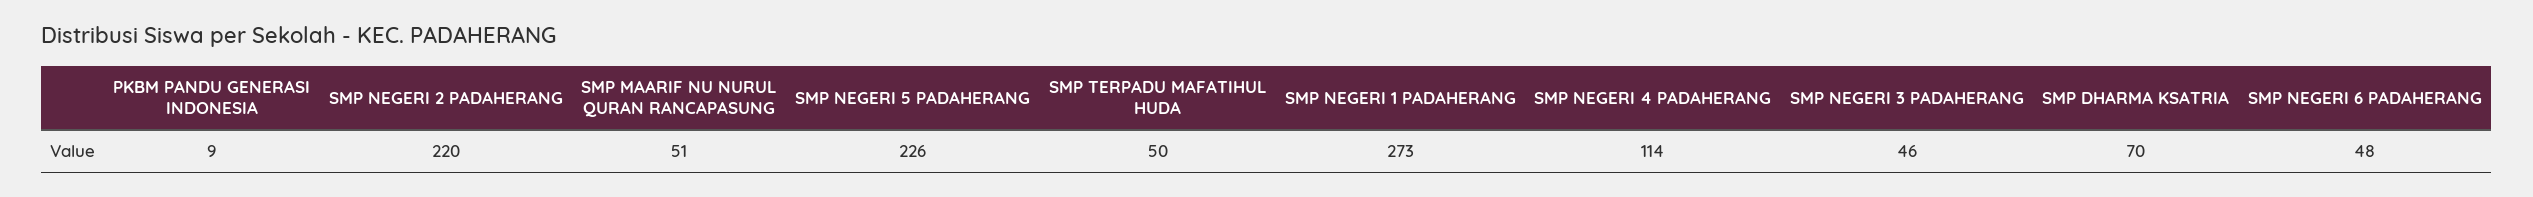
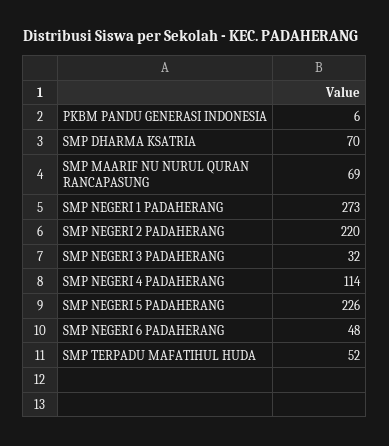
PKBM PANDU GENERASI INDONESIA: 9 -> 6
SMP MAARIF NU NURUL QURAN RANCAPASUNG: 51 -> 69
SMP TERPADU MAFATIHUL HUDA: 50 -> 52
SMP NEGERI 3 PADAHERANG: 46 -> 32

